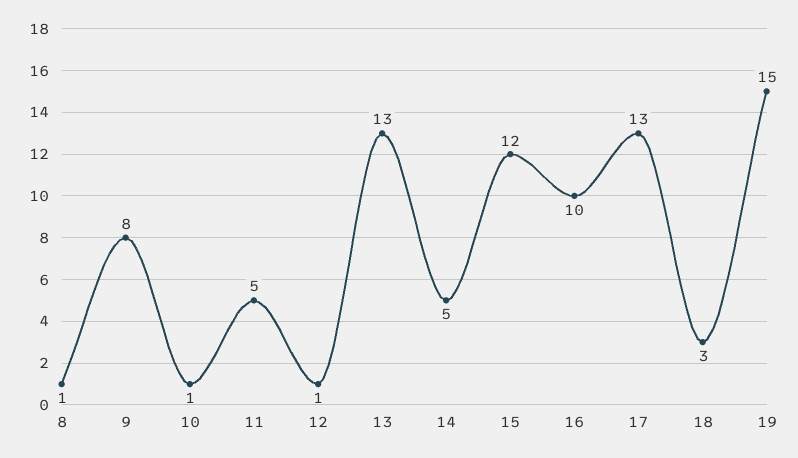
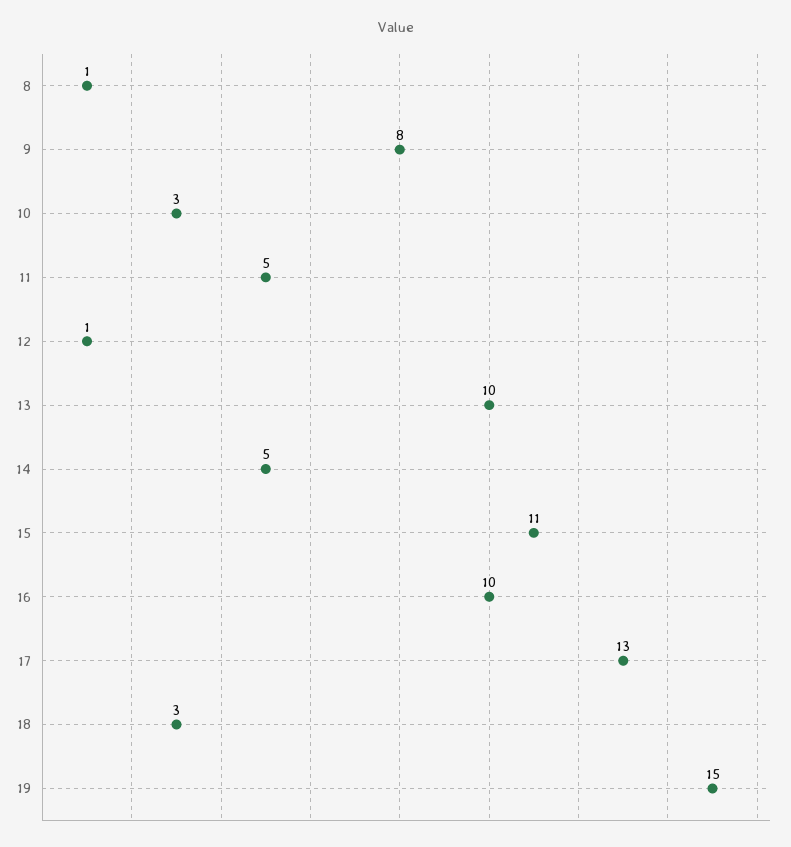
10: 1 -> 3
13: 13 -> 10
15: 12 -> 11

